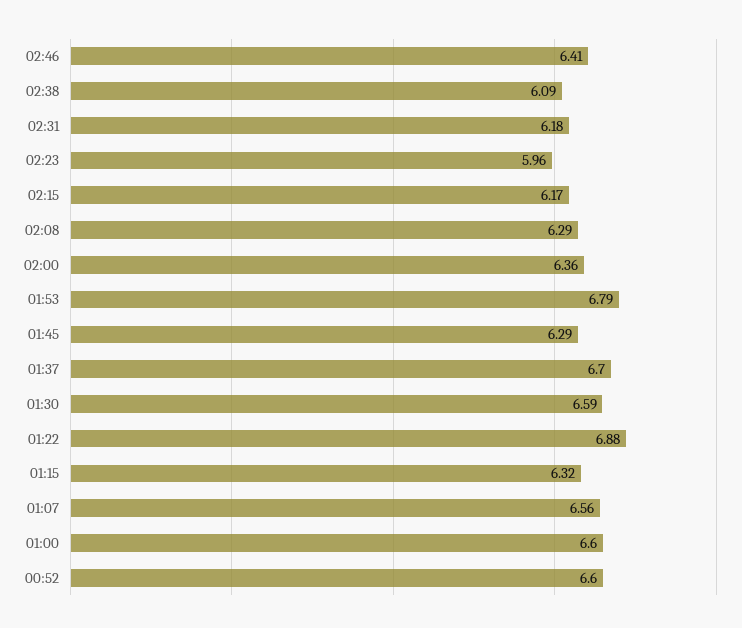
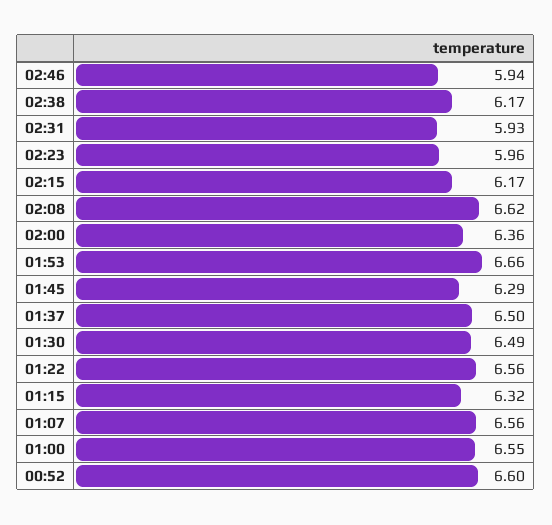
02:46: 6.41 -> 5.94
02:38: 6.09 -> 6.17
02:31: 6.18 -> 5.93
02:08: 6.29 -> 6.62
01:53: 6.79 -> 6.66
01:37: 6.7 -> 6.5
01:30: 6.59 -> 6.49
01:22: 6.88 -> 6.56
01:00: 6.6 -> 6.55

